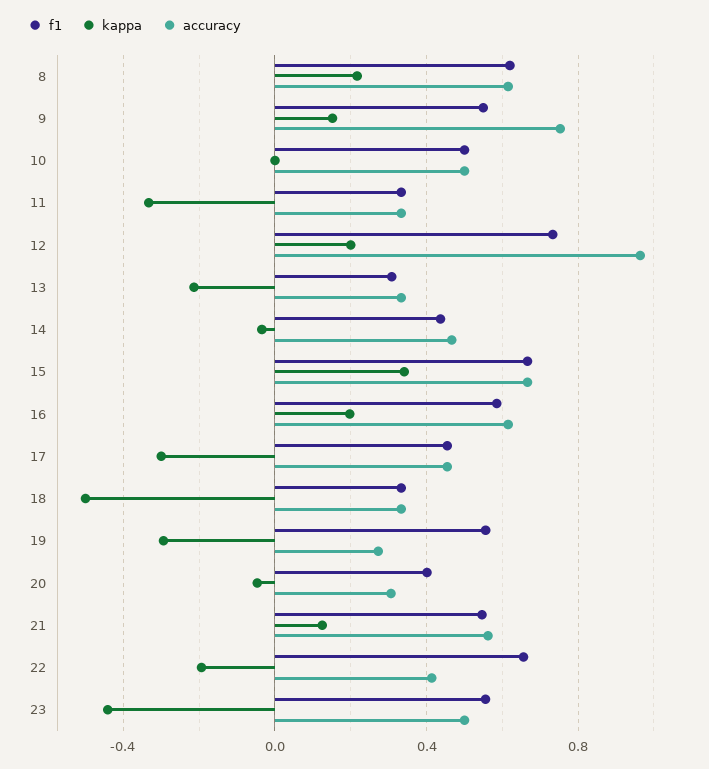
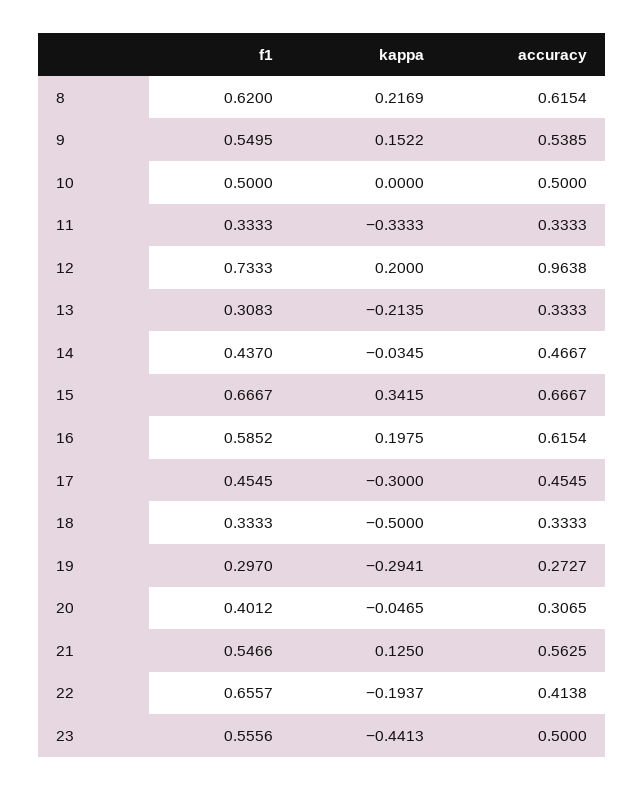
accuracy, 9: 0.75 -> 0.5385
f1, 19: 0.55 -> 0.297

